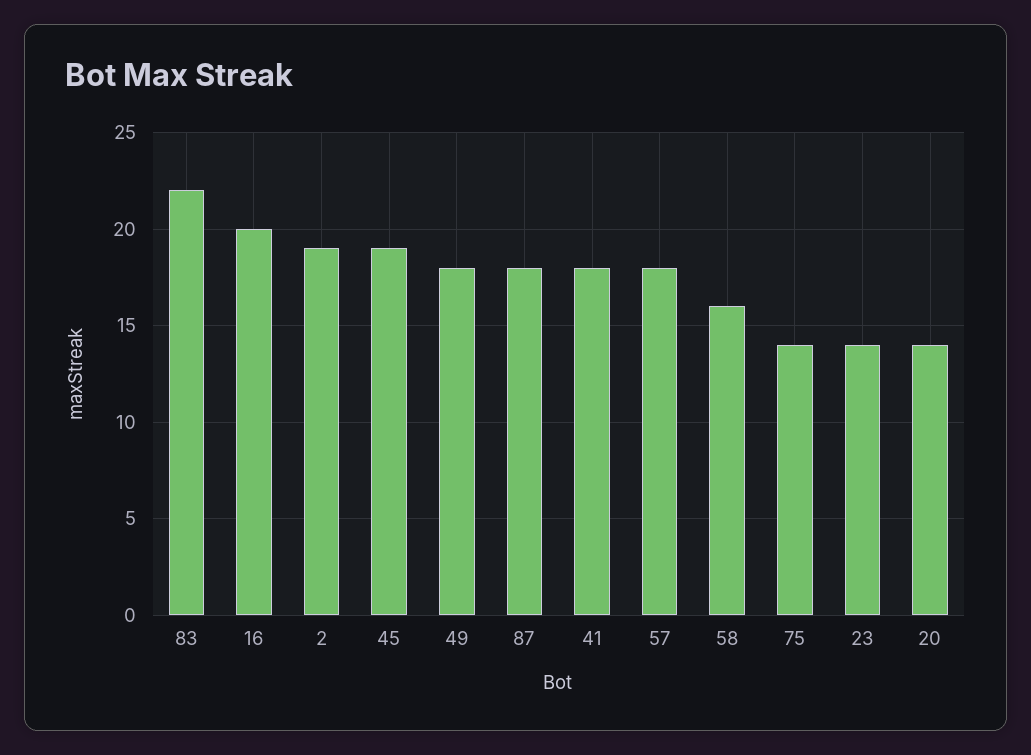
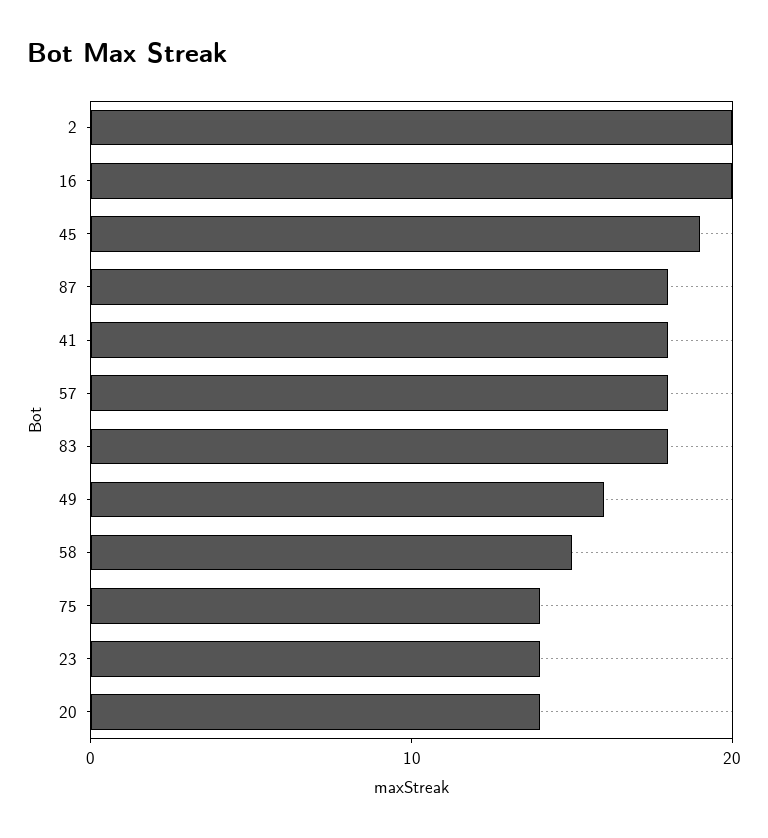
83: 22 -> 18
2: 19 -> 20
49: 18 -> 16
58: 16 -> 15

